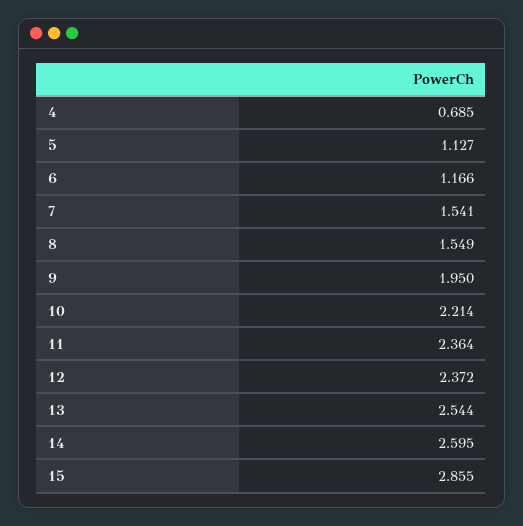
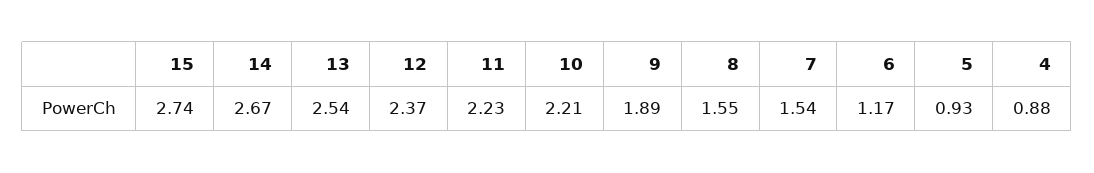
4: 0.685 -> 0.88
5: 1.127 -> 0.93
9: 1.95 -> 1.89
11: 2.364 -> 2.23
14: 2.595 -> 2.67
15: 2.855 -> 2.74

